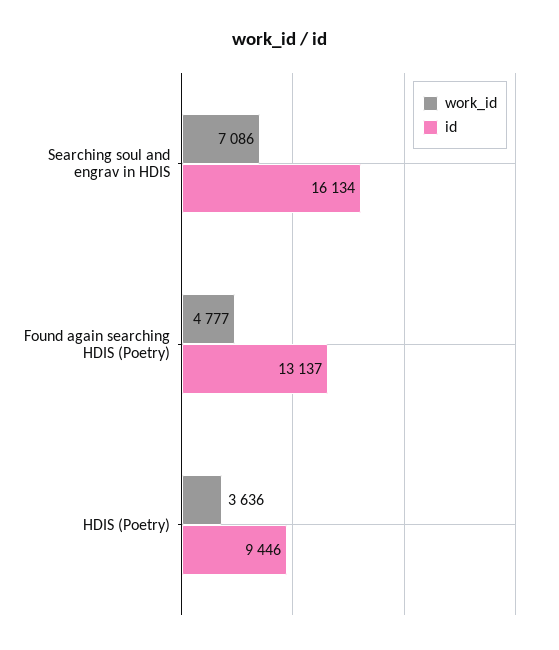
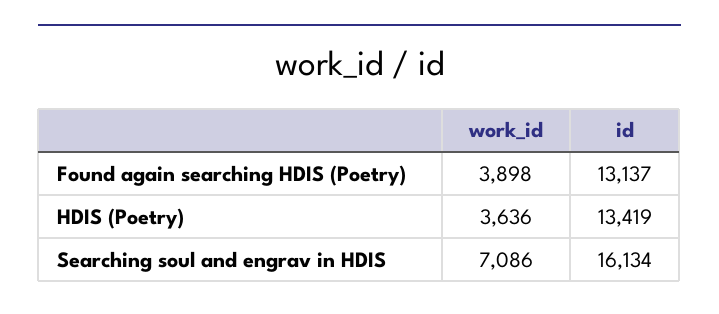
work_id, Found again searching HDIS (Poetry): 4777 -> 3898
id, HDIS (Poetry): 9446 -> 13419

